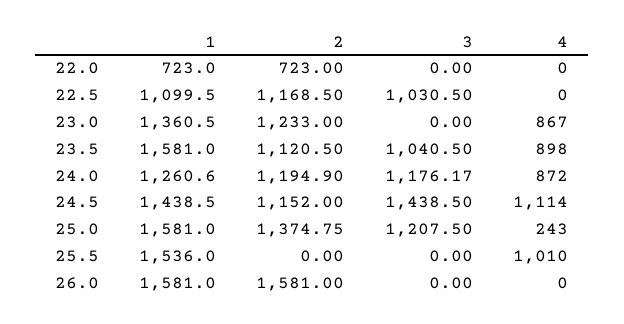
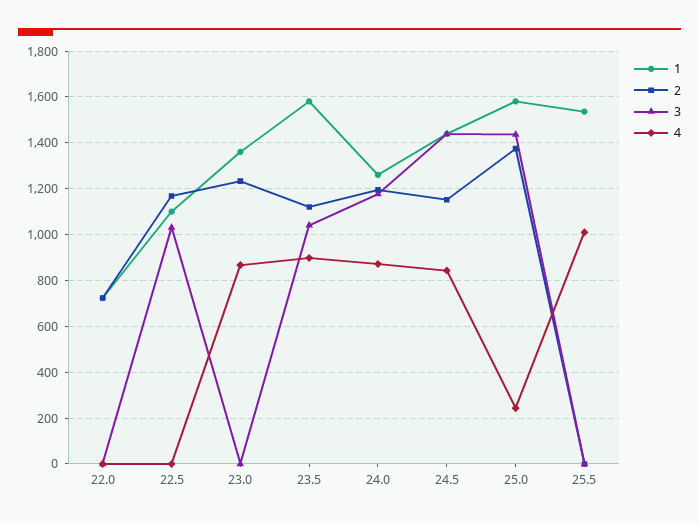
4, 24.5: 1114 -> 850
3, 25.0: 1207.5 -> 1450
1, 26.0: 1581 -> none
2, 26.0: 1581 -> none
3, 26.0: 0 -> none
4, 26.0: 0 -> none

